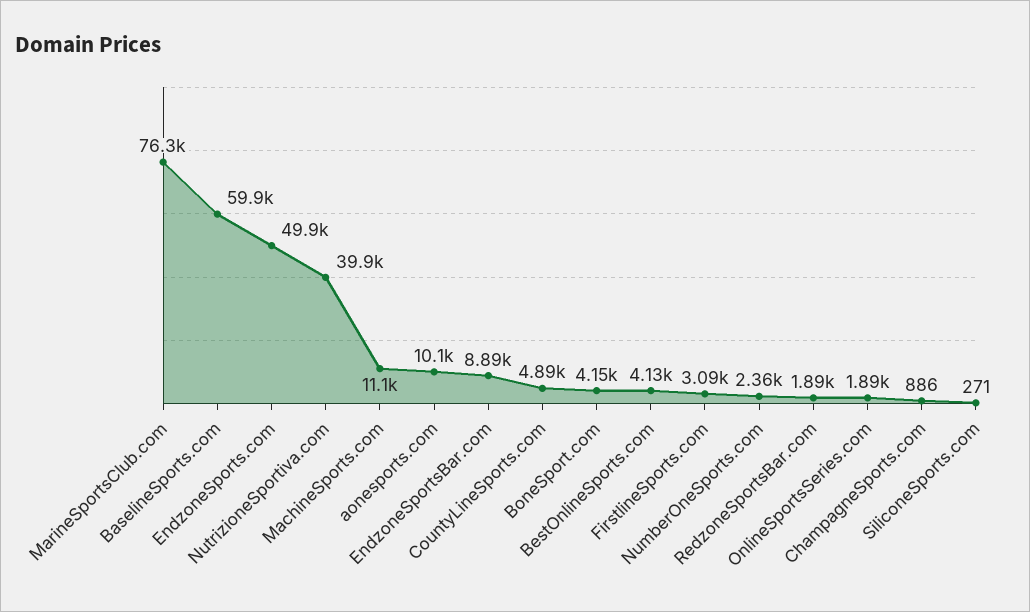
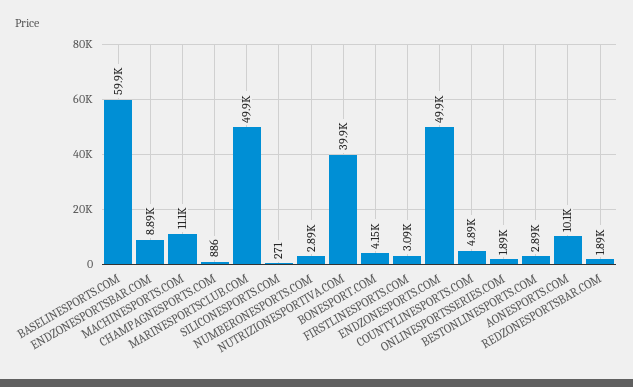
MarineSportsClub.com: 76300 -> 49900
BestOnlineSports.com: 4130 -> 2890
NumberOneSports.com: 2360 -> 2890

